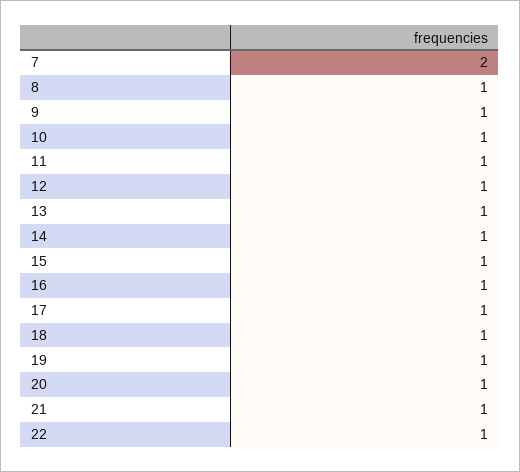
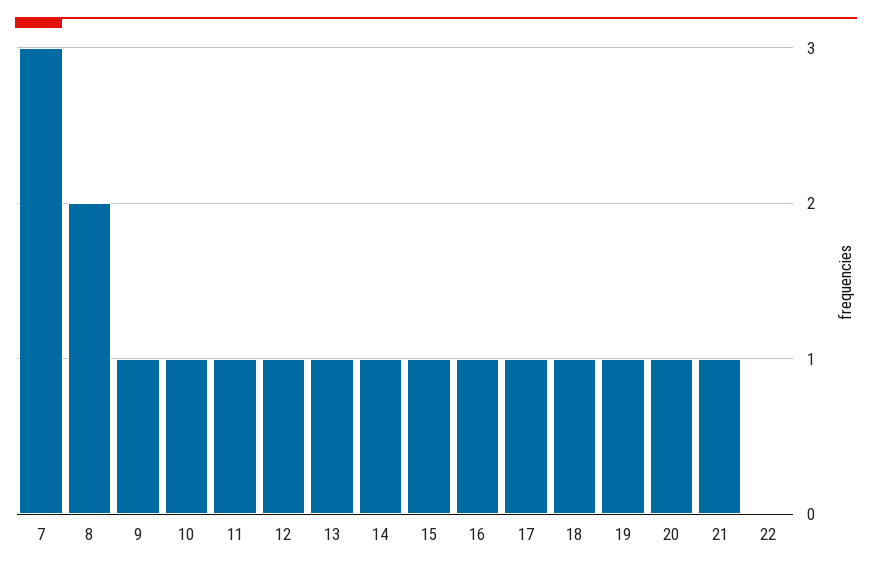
7: 2 -> 3
8: 1 -> 2
22: 1 -> 0

